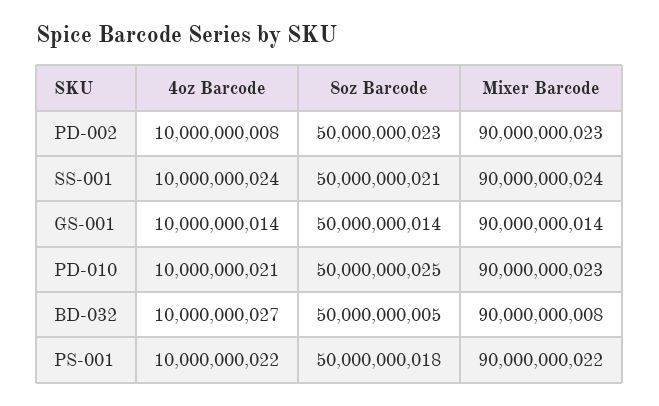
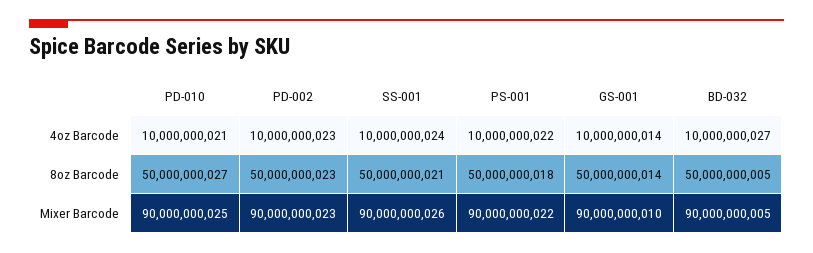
4oz Barcode, PD-002: 10000000008 -> 10000000023
Mixer Barcode, SS-001: 90000000024 -> 90000000026
Mixer Barcode, GS-001: 90000000014 -> 90000000010
8oz Barcode, PD-010: 50000000025 -> 50000000027
Mixer Barcode, PD-010: 90000000023 -> 90000000025
Mixer Barcode, BD-032: 90000000008 -> 90000000005

